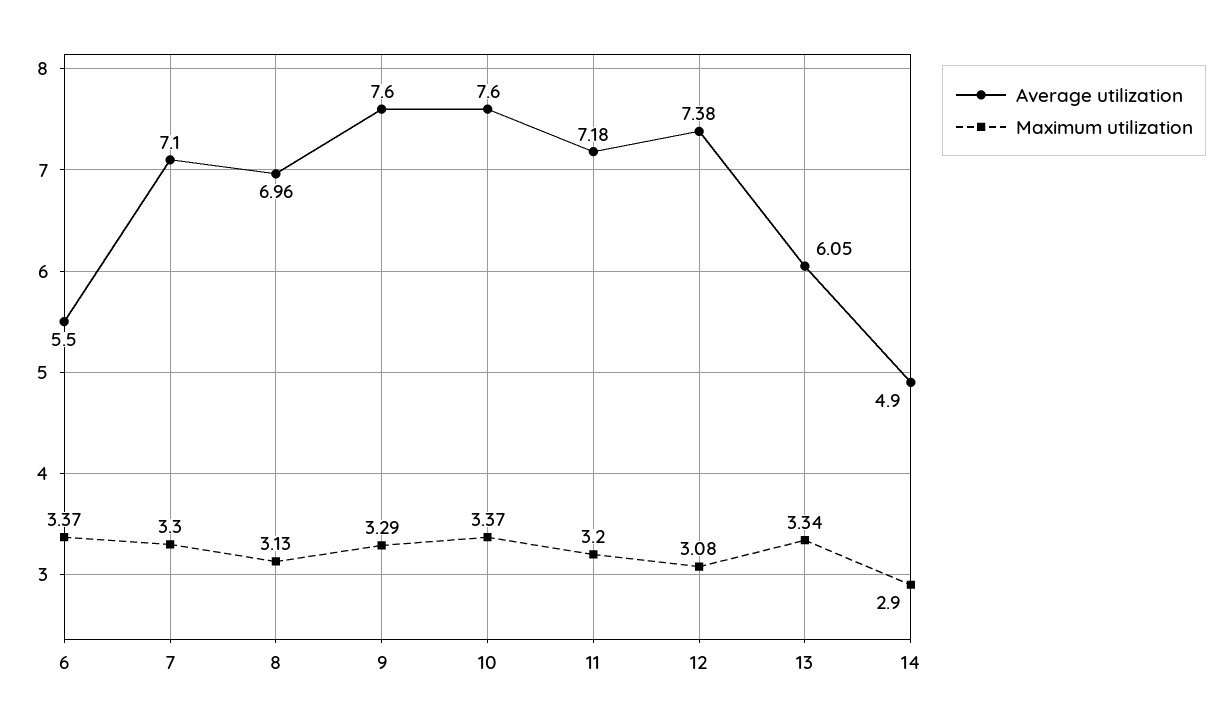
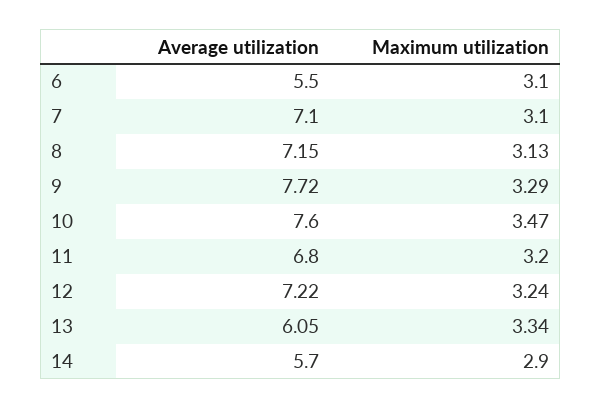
Maximum utilization, 6: 3.37 -> 3.1
Maximum utilization, 7: 3.3 -> 3.1
Average utilization, 8: 6.96 -> 7.15
Average utilization, 9: 7.6 -> 7.72
Maximum utilization, 10: 3.37 -> 3.47
Average utilization, 11: 7.18 -> 6.8
Average utilization, 12: 7.38 -> 7.22
Maximum utilization, 12: 3.08 -> 3.24
Average utilization, 14: 4.9 -> 5.7

